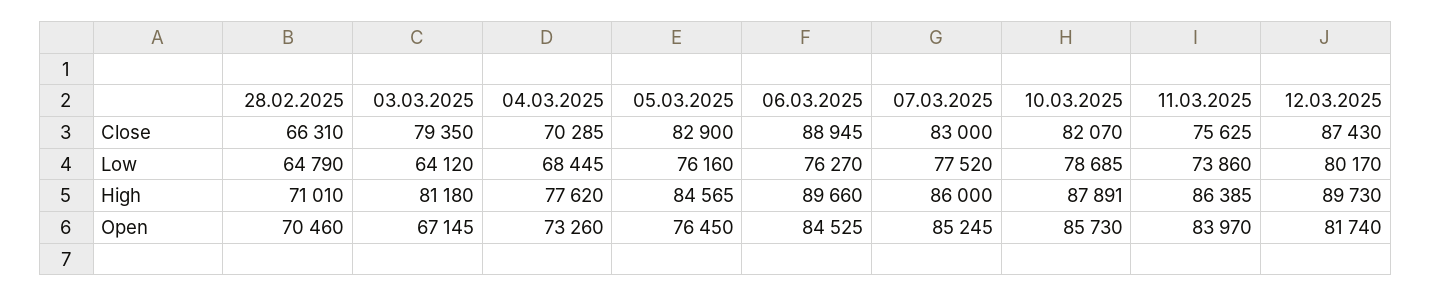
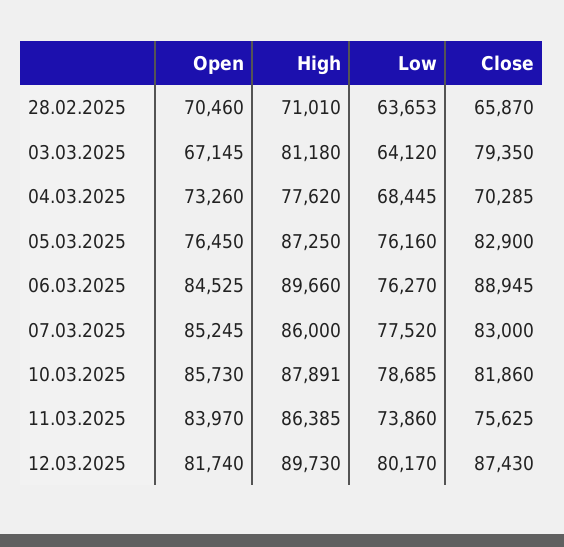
28.02.2025, Close: 66310 -> 65870
10.03.2025, Close: 82070 -> 81860
28.02.2025, Low: 64790 -> 63653
05.03.2025, High: 84565 -> 87250

